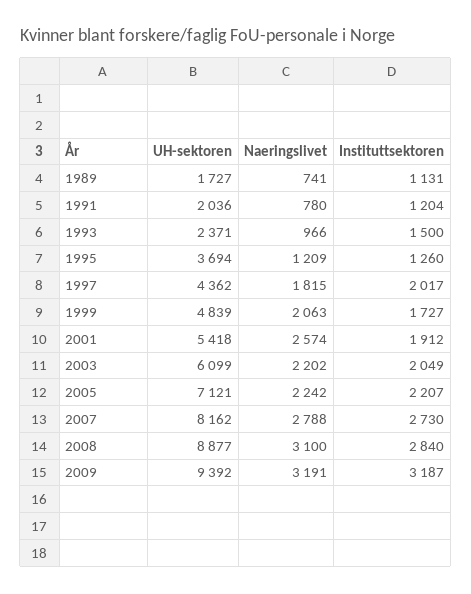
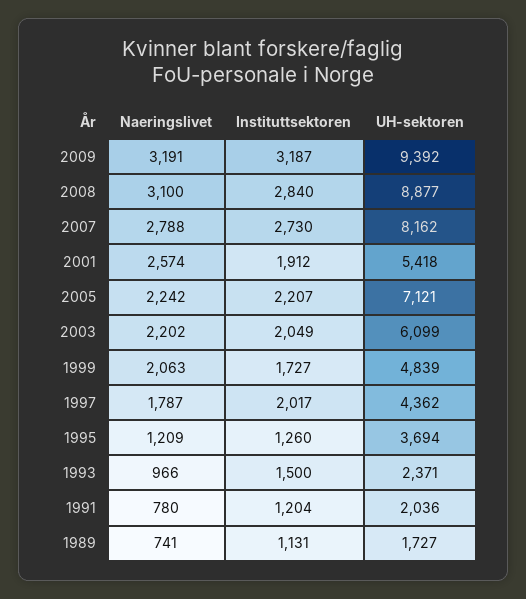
Naeringslivet, 1997: 1815 -> 1787

